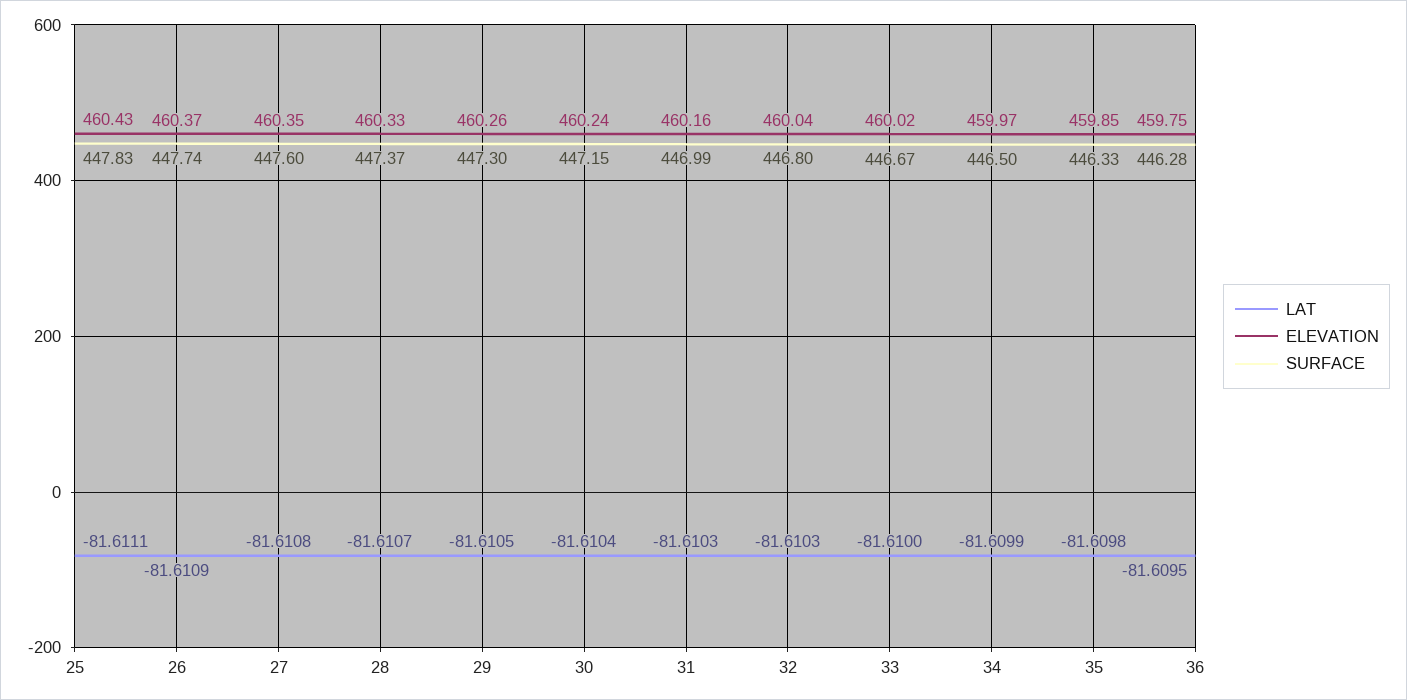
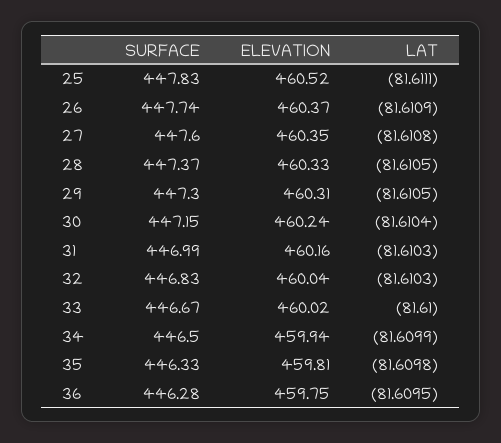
ELEVATION, 25: 460.43 -> 460.52
LAT, 28: -81.6107 -> -81.6105
ELEVATION, 29: 460.26 -> 460.31
SURFACE, 32: 446.8 -> 446.83
ELEVATION, 34: 459.97 -> 459.94
ELEVATION, 35: 459.85 -> 459.81

